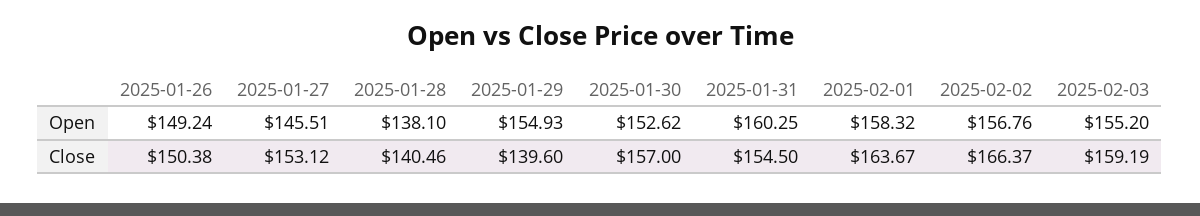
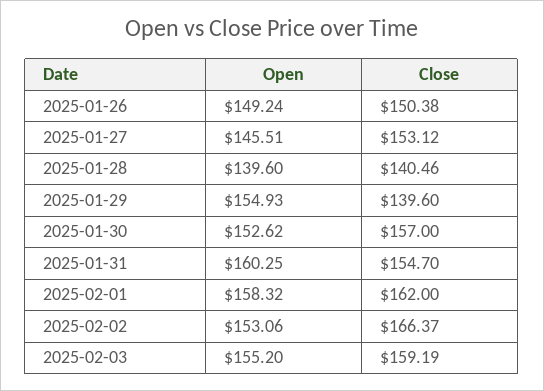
2025-01-28, Open: 138.1 -> 139.6
2025-02-02, Open: 156.76 -> 153.06
2025-01-31, Close: 154.5 -> 154.7
2025-02-01, Close: 163.67 -> 162

